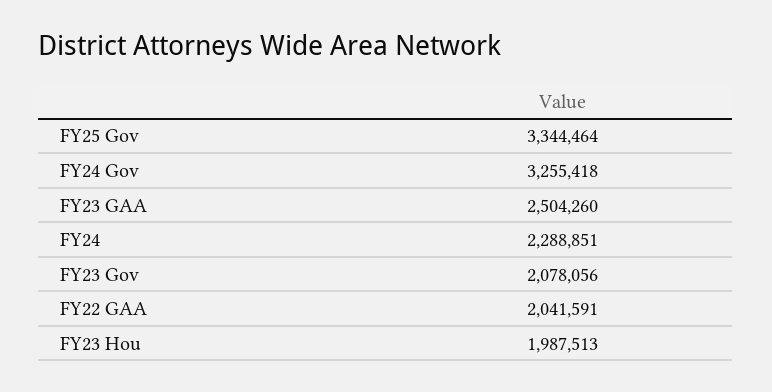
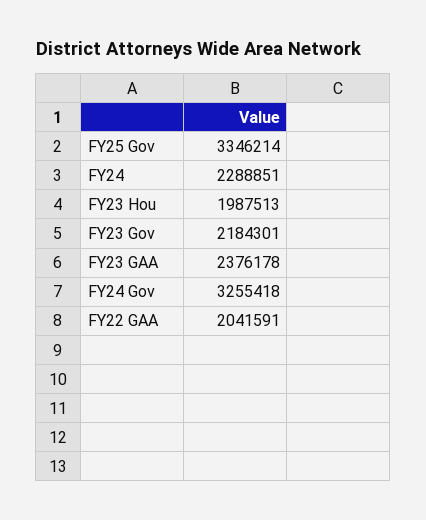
FY25 Gov: 3344464 -> 3346214
FY23 GAA: 2504260 -> 2376178
FY23 Gov: 2078056 -> 2184301

